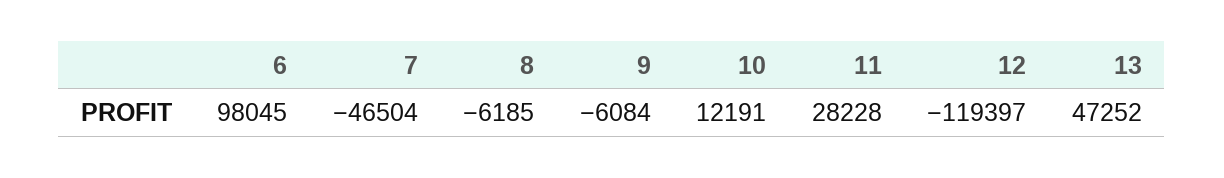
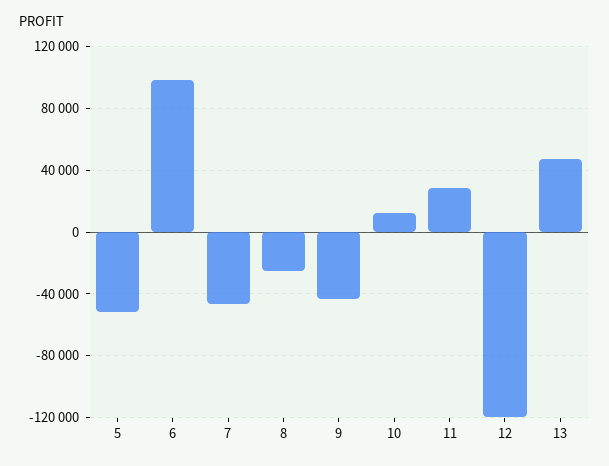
8: -6185 -> -25000
9: -6084 -> -45000
5: none -> -50000

